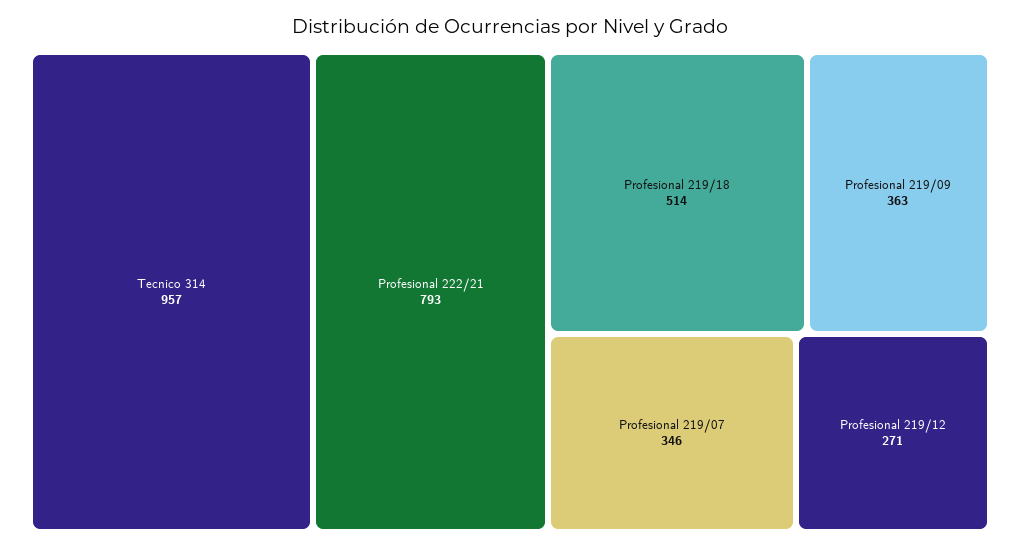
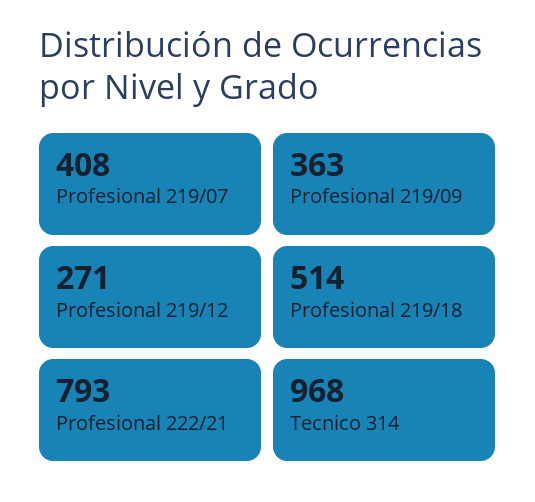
Tecnico 314: 957 -> 968
Profesional 219/07: 346 -> 408

